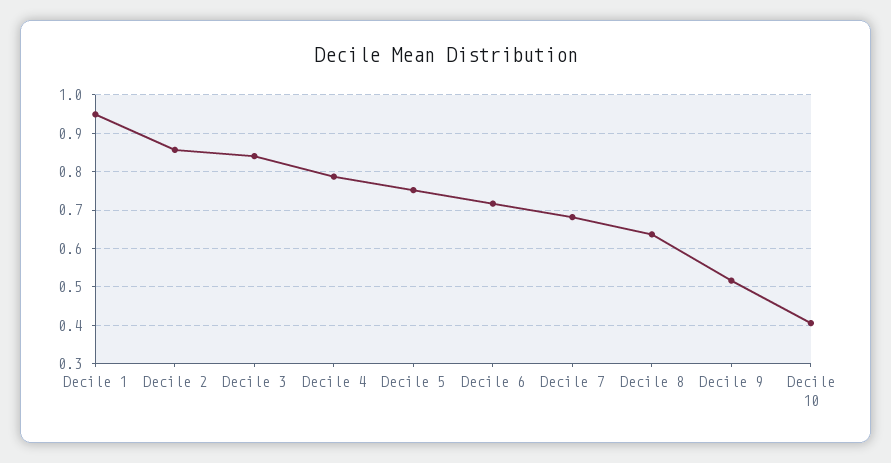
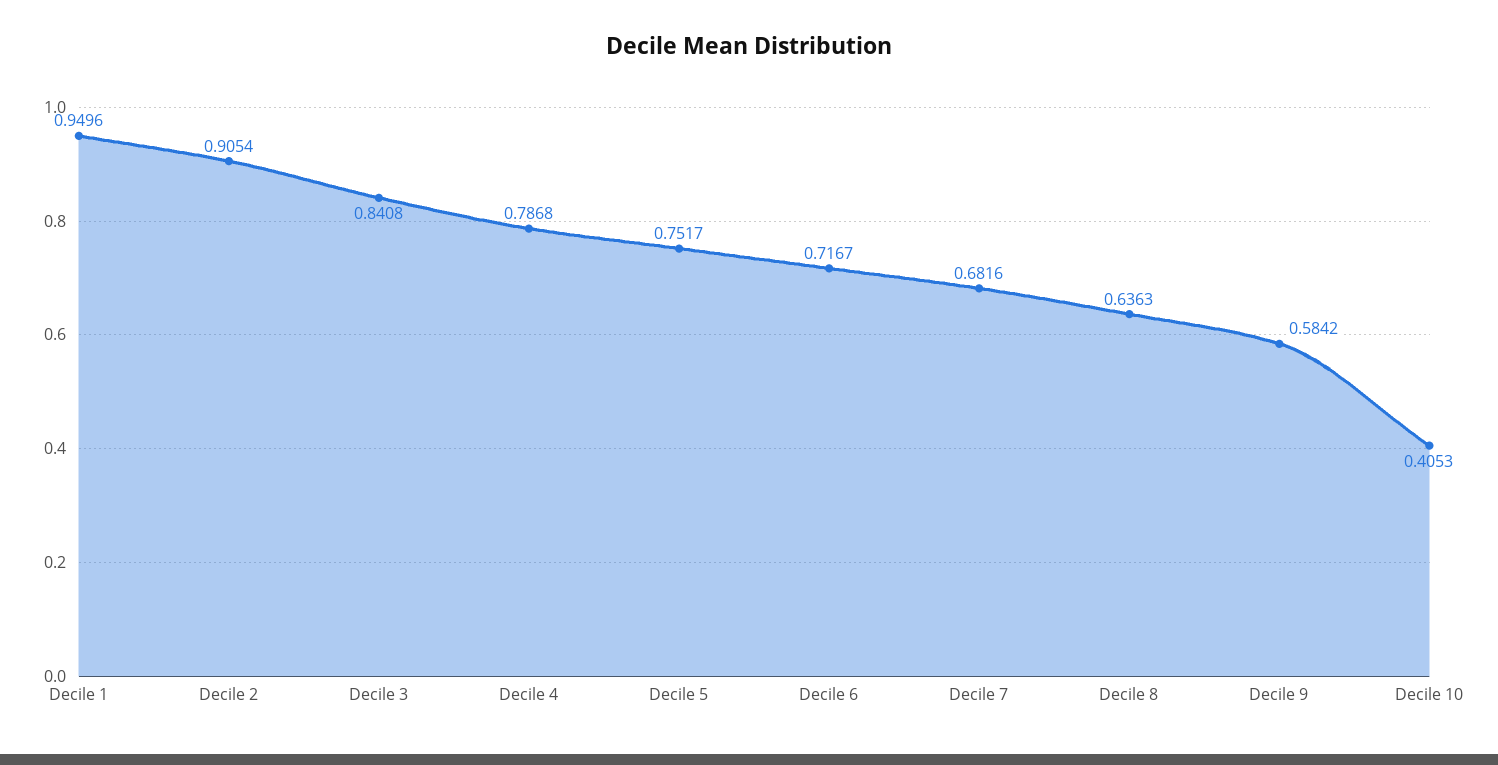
Decile 2: 0.86 -> 0.9054
Decile 9: 0.52 -> 0.5842

